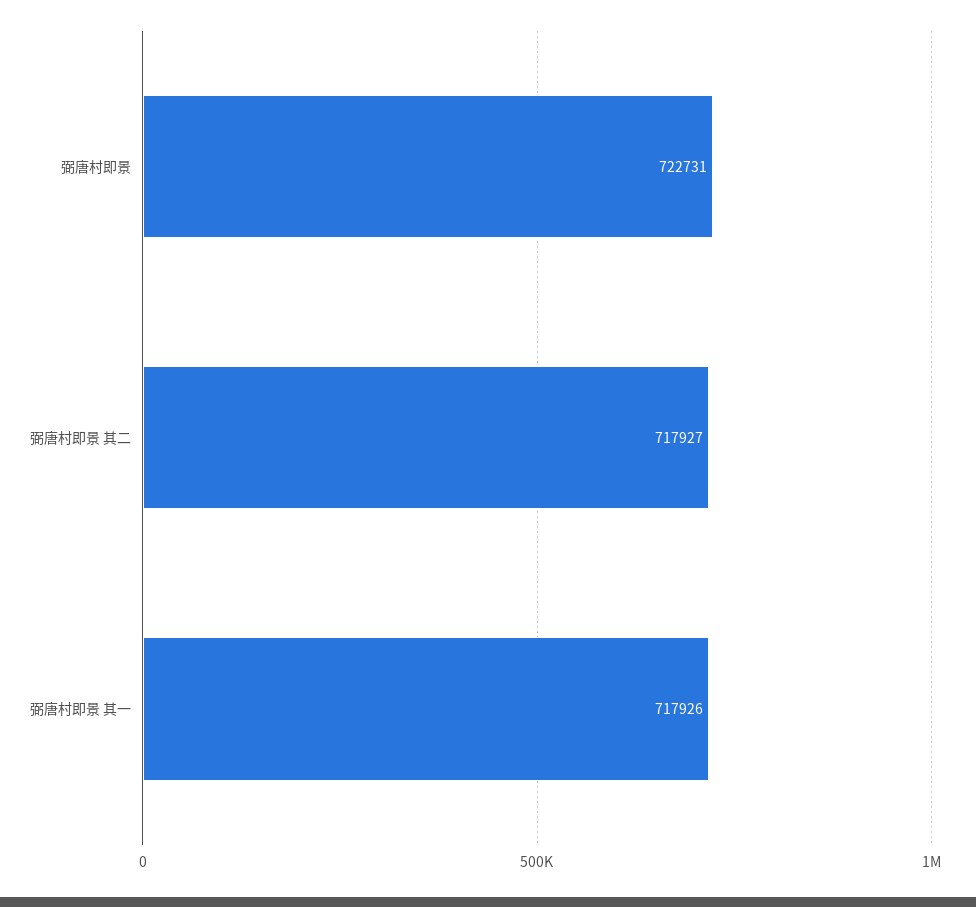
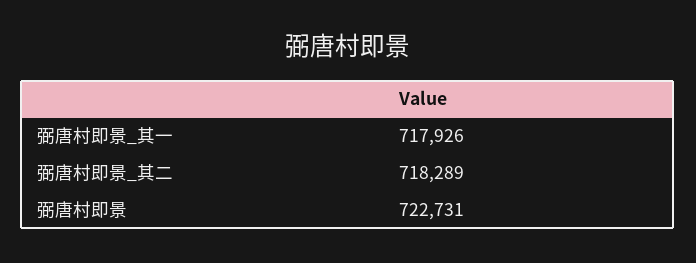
弼唐村即景 其二: 717927 -> 718289

